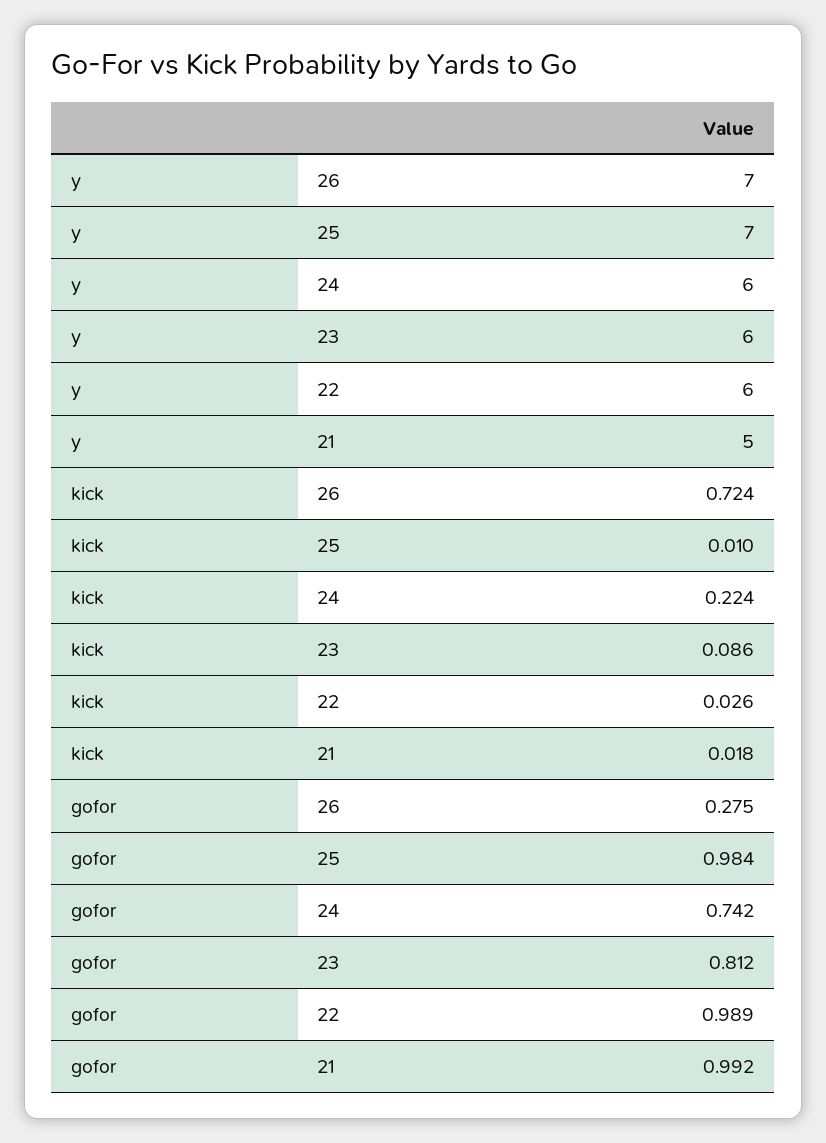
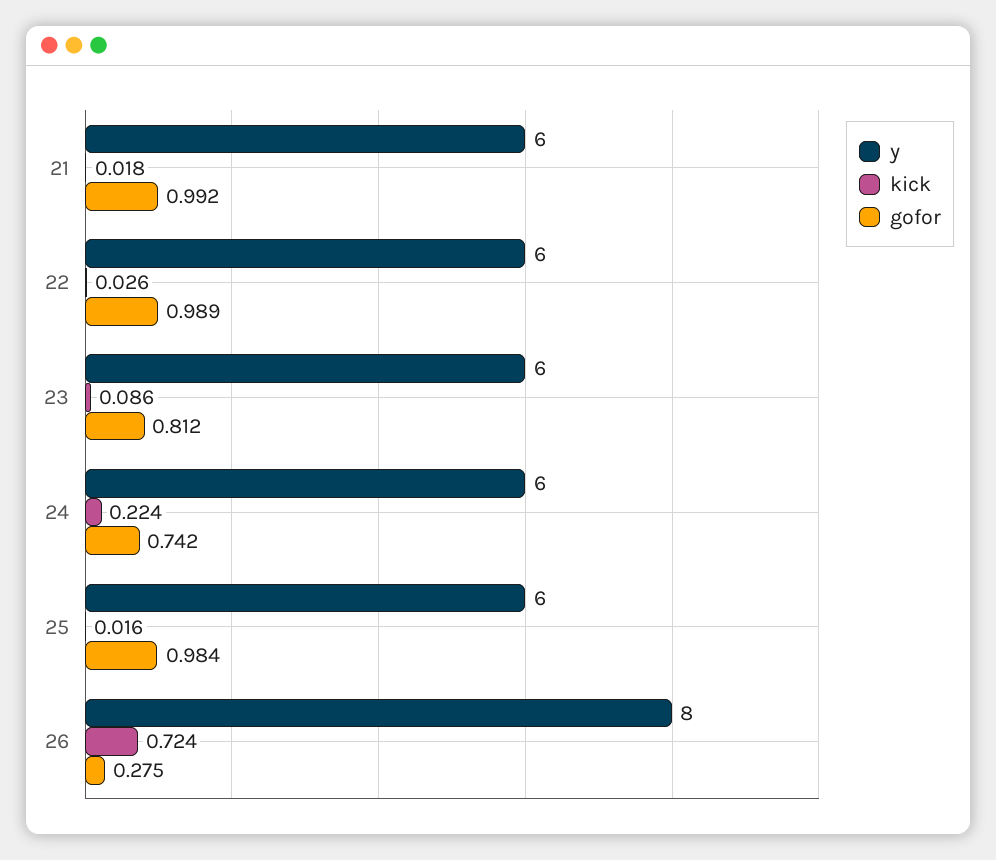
y, 26: 7 -> 8
y, 25: 7 -> 6
y, 21: 5 -> 6
kick, 25: 0.01 -> 0.016

